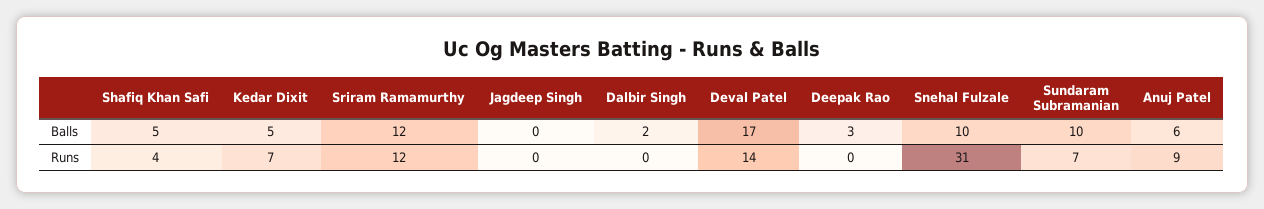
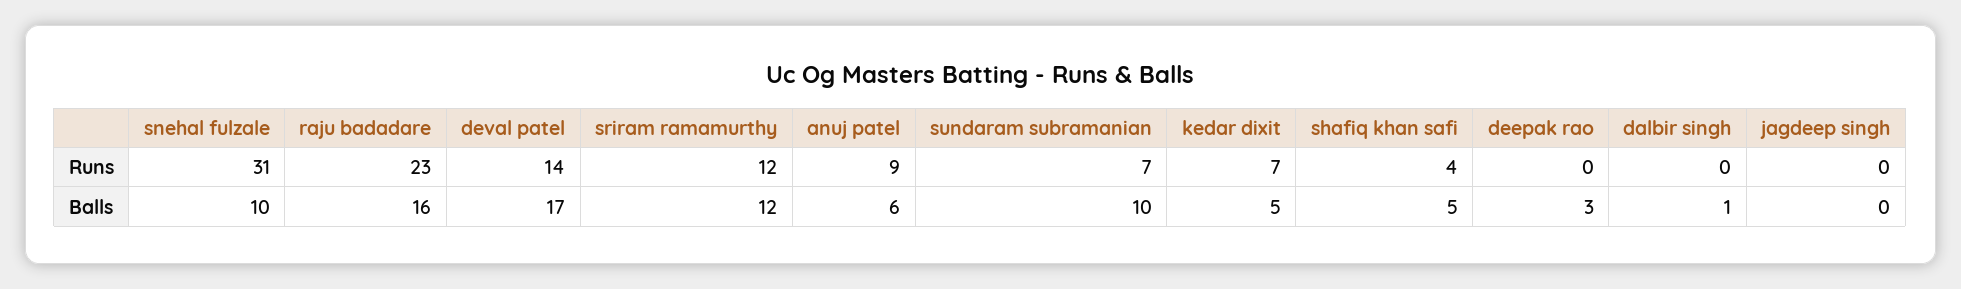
Dalbir Singh, Balls: 2 -> 1
raju badadare, Runs: none -> 23
raju badadare, Balls: none -> 16

